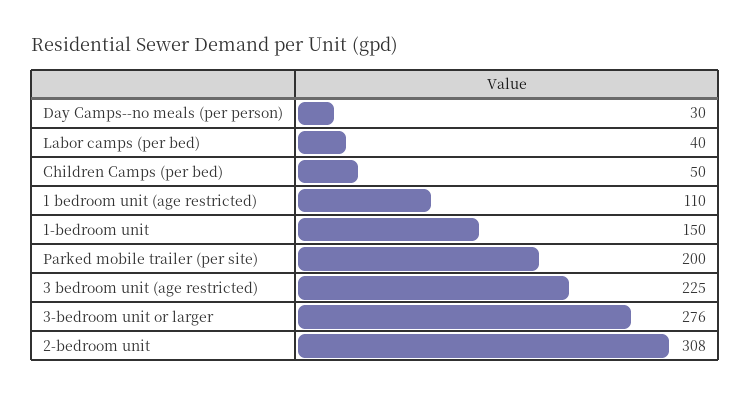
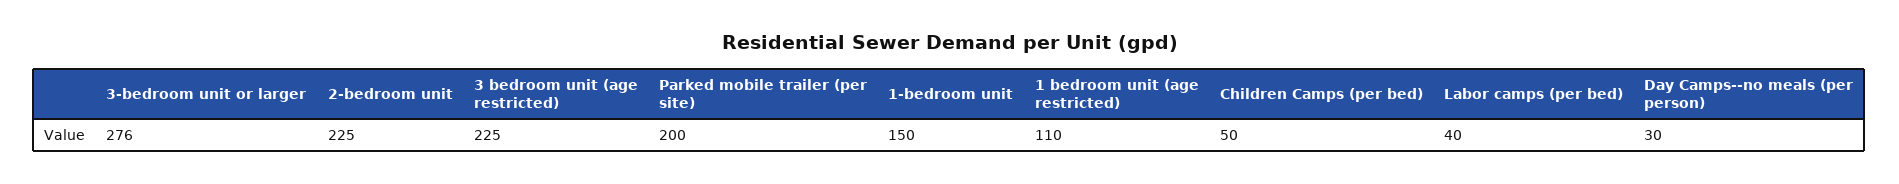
2-bedroom unit: 308 -> 225

